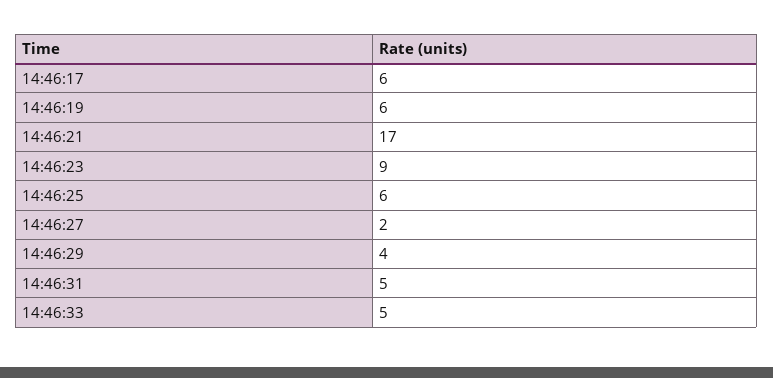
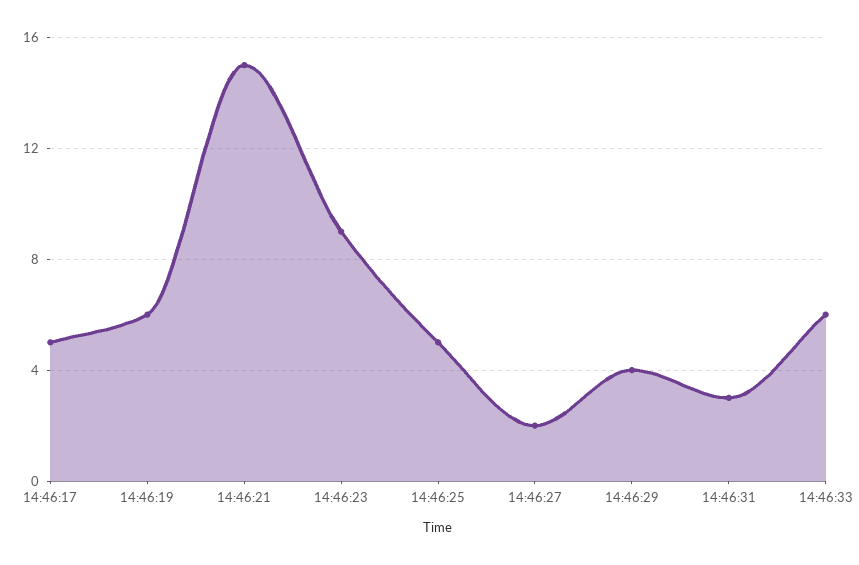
14:46:17: 6 -> 5
14:46:21: 17 -> 15
14:46:25: 6 -> 5
14:46:31: 5 -> 3
14:46:33: 5 -> 6

